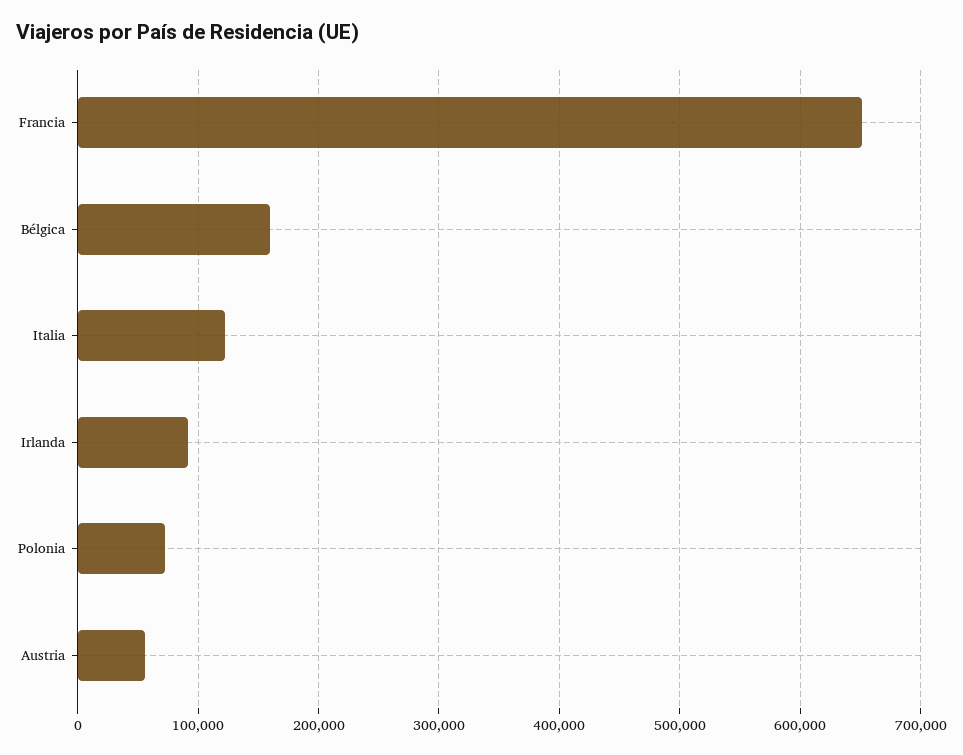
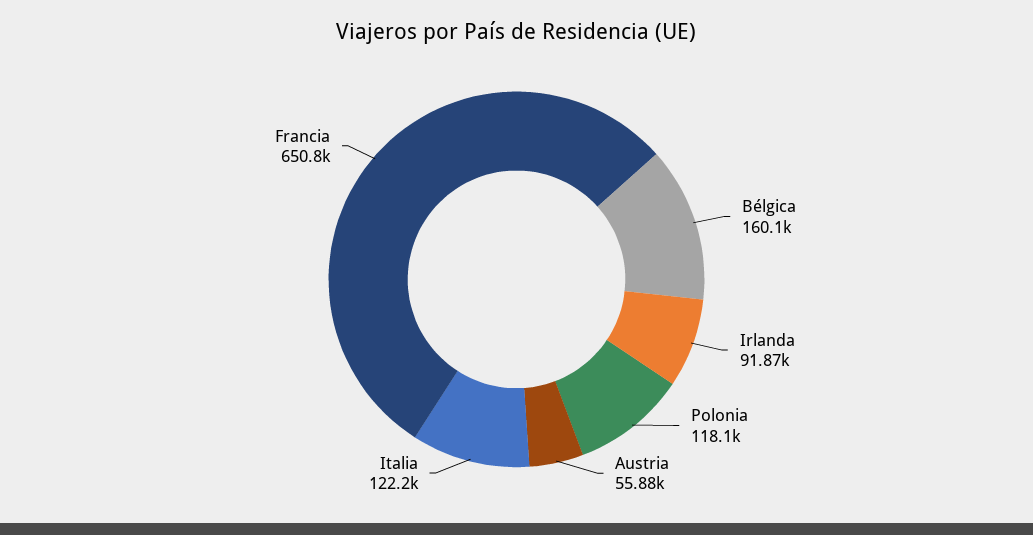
Polonia: 70000 -> 118100

